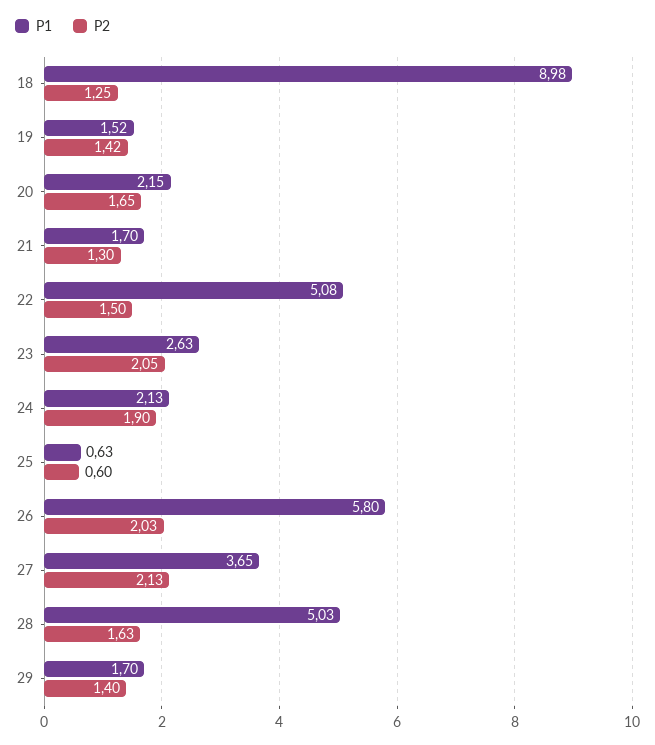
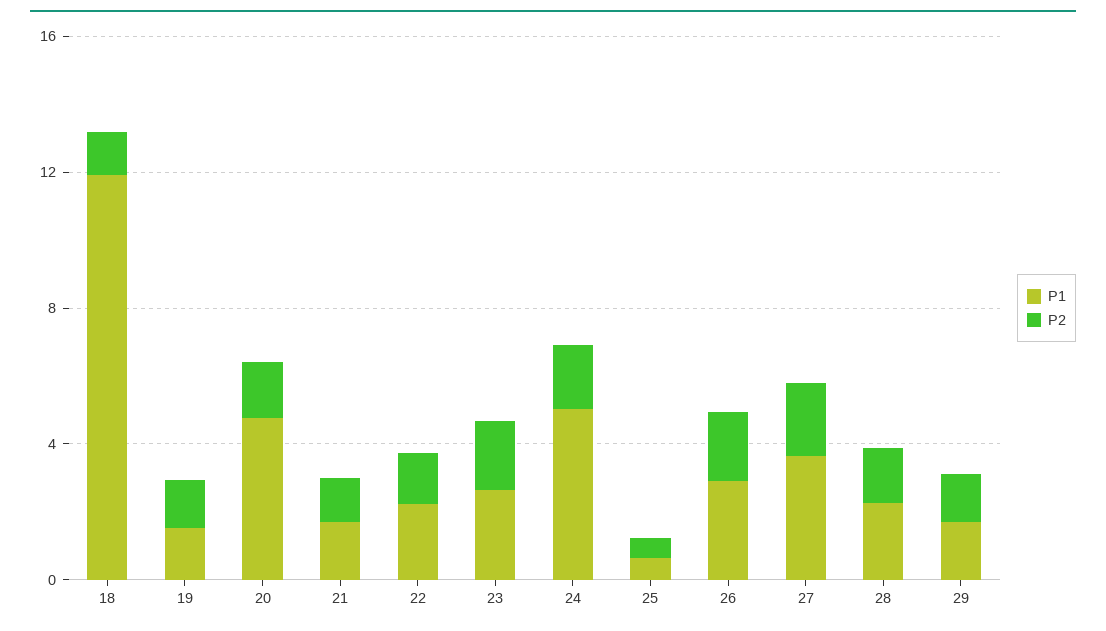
P1, 18: 8.98 -> 12
P1, 20: 2.15 -> 5
P1, 22: 5.08 -> 2
P1, 24: 2.13 -> 5
P1, 26: 5.8 -> 3
P1, 28: 5.03 -> 2

